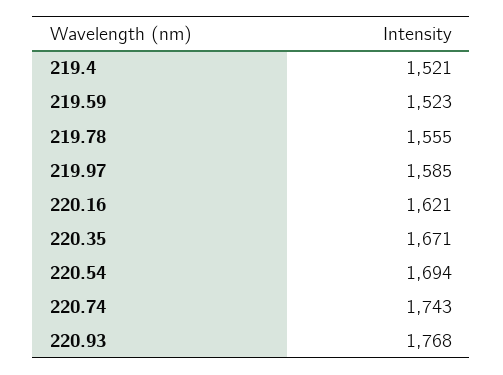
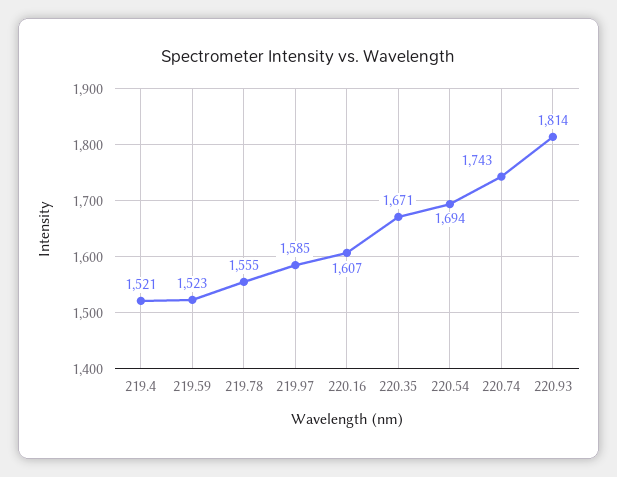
220.16: 1621 -> 1607
220.93: 1768 -> 1814

